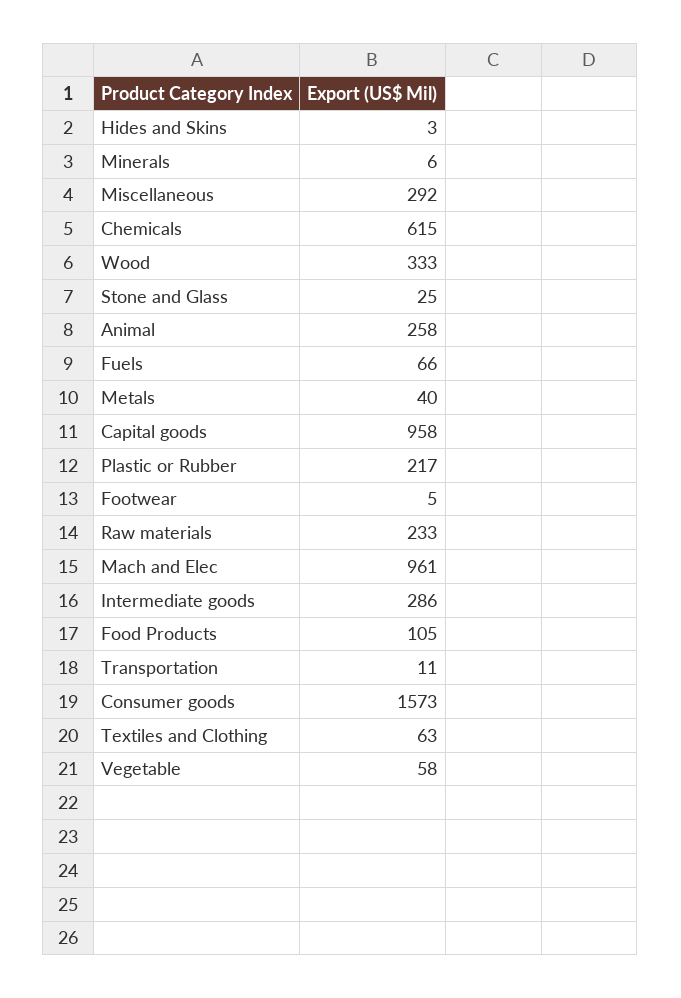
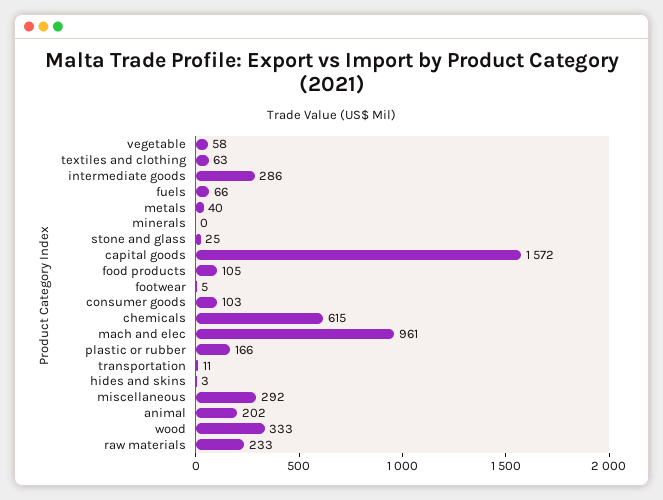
Minerals: 6 -> 0
Animal: 258 -> 202
Capital goods: 958 -> 1572
Plastic or Rubber: 217 -> 166
Consumer goods: 1573 -> 103

